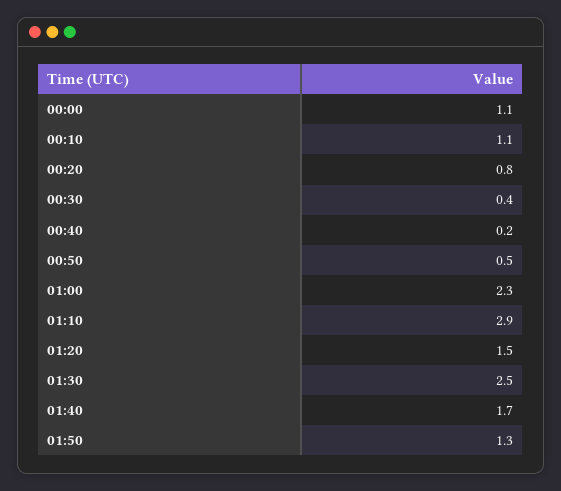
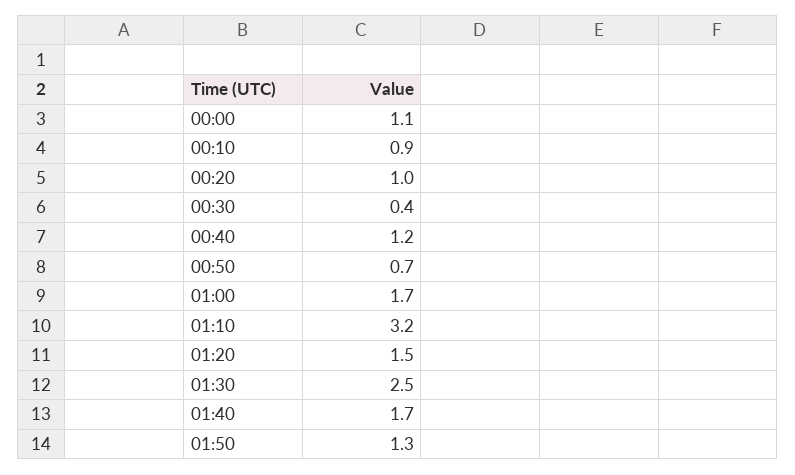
00:10: 1.1 -> 0.9
00:20: 0.8 -> 1
00:40: 0.2 -> 1.2
00:50: 0.5 -> 0.7
01:00: 2.3 -> 1.7
01:10: 2.9 -> 3.2

